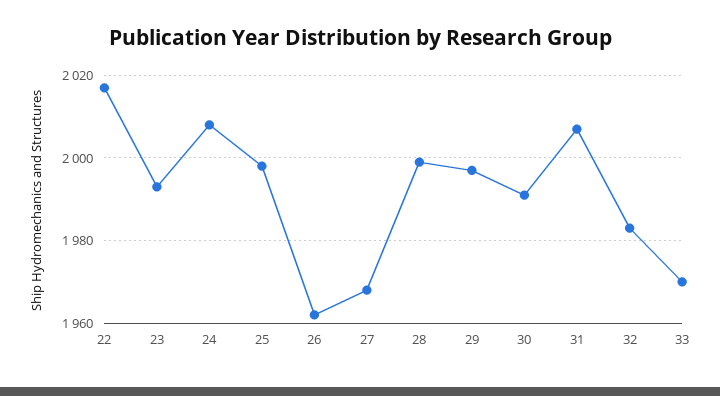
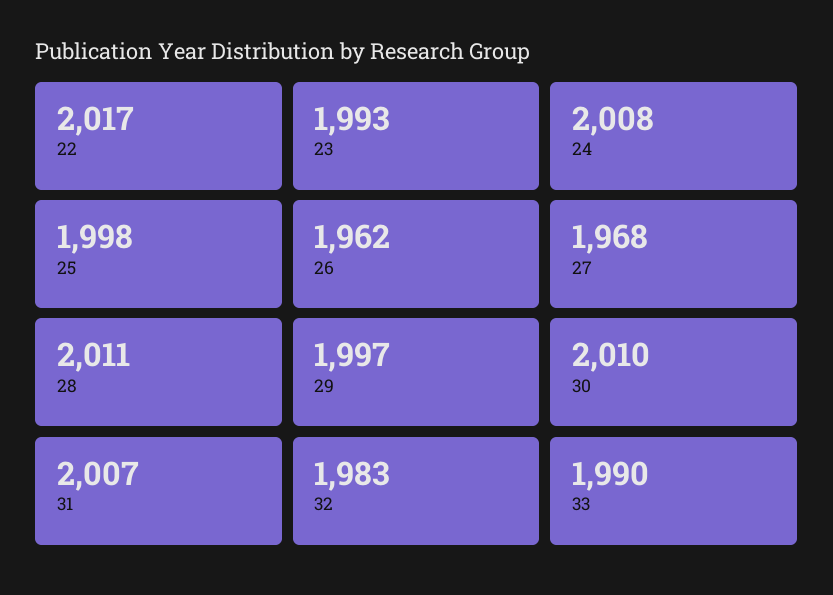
28: 2000 -> 2011
30: 1990 -> 2010
33: 1970 -> 1990

